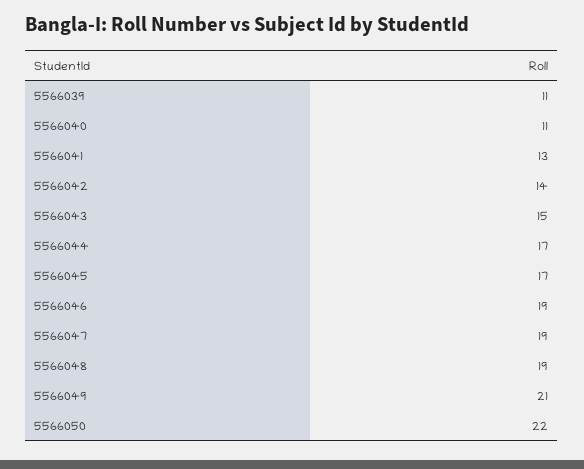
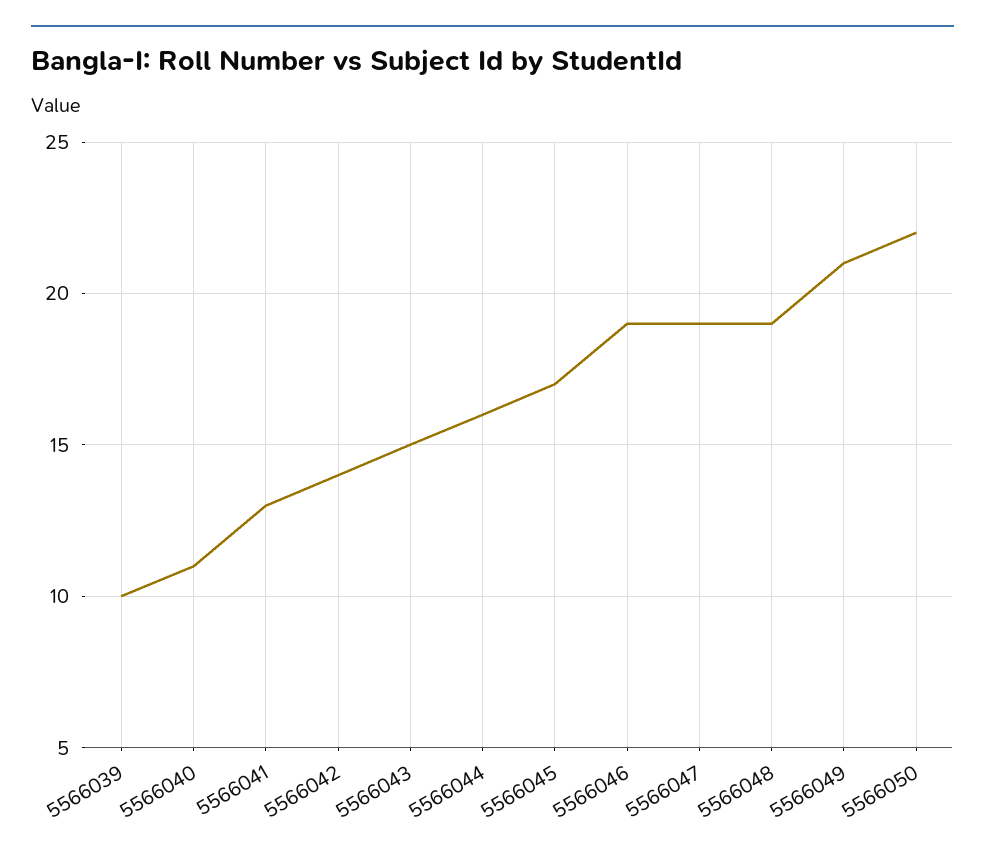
5566039: 11 -> 10
5566044: 17 -> 16

